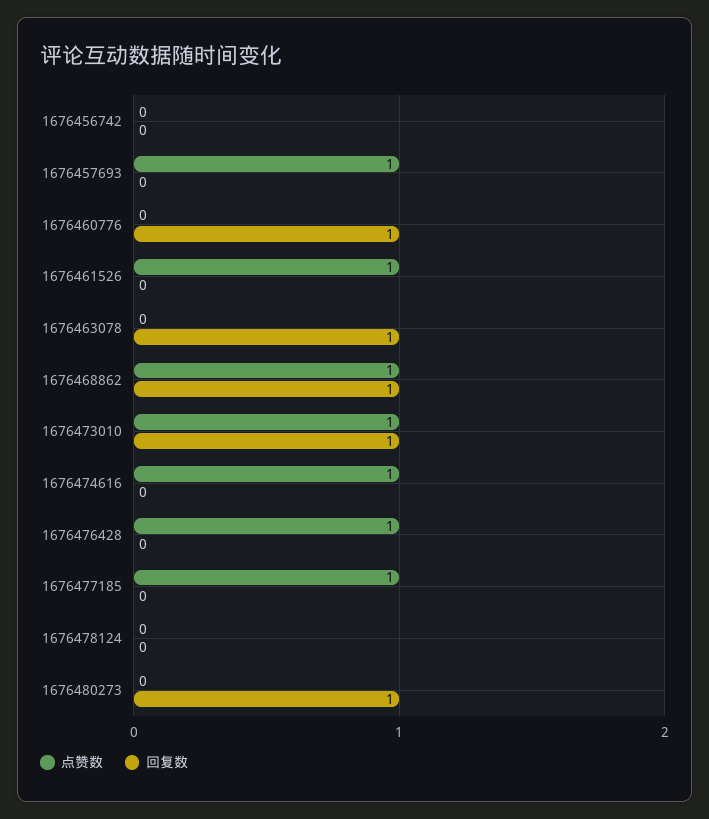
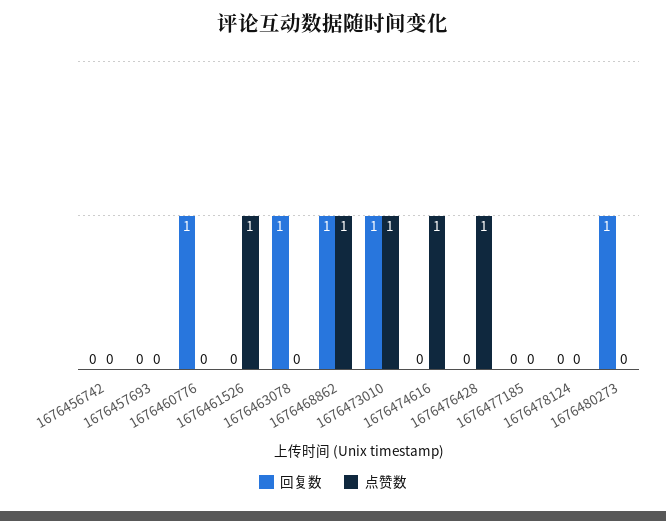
点赞数, 1676457693: 1 -> 0
点赞数, 1676477185: 1 -> 0

